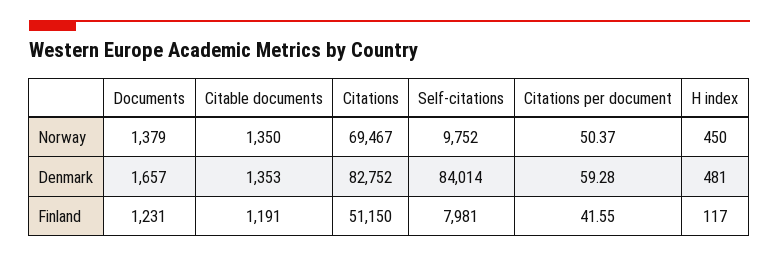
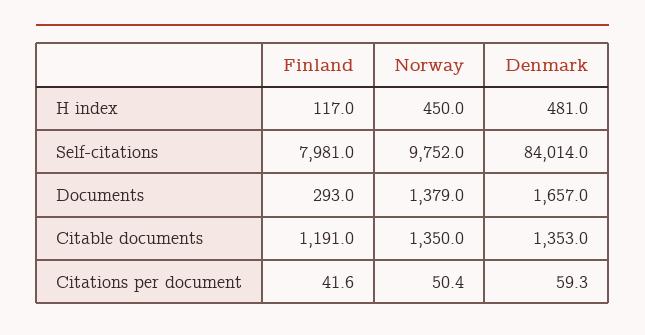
Citations, Norway: 69467 -> none
Citations, Denmark: 82752 -> none
Documents, Finland: 1231 -> 293
Citations, Finland: 51150 -> none

